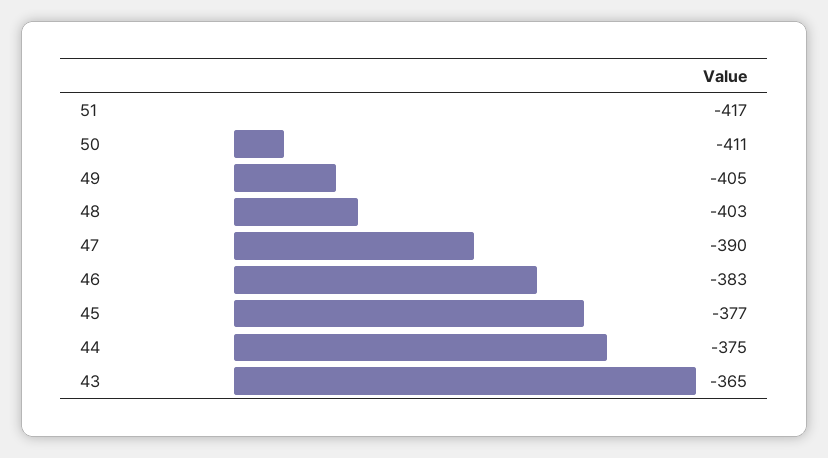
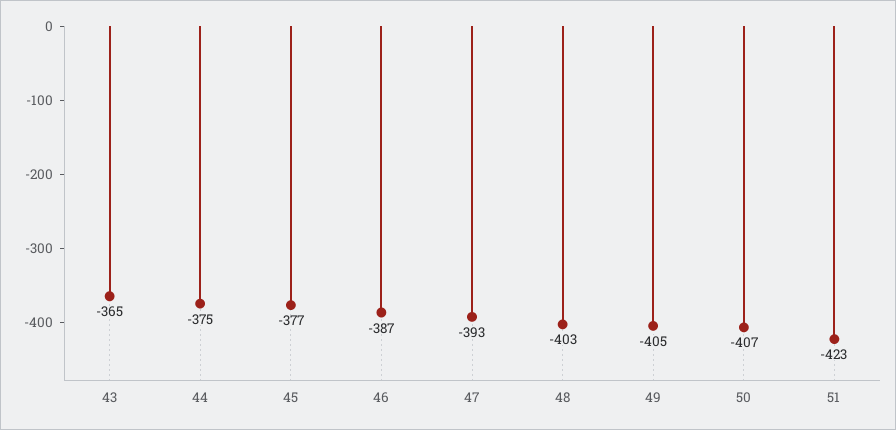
51: -417 -> -423
50: -411 -> -407
47: -390 -> -393
46: -383 -> -387

